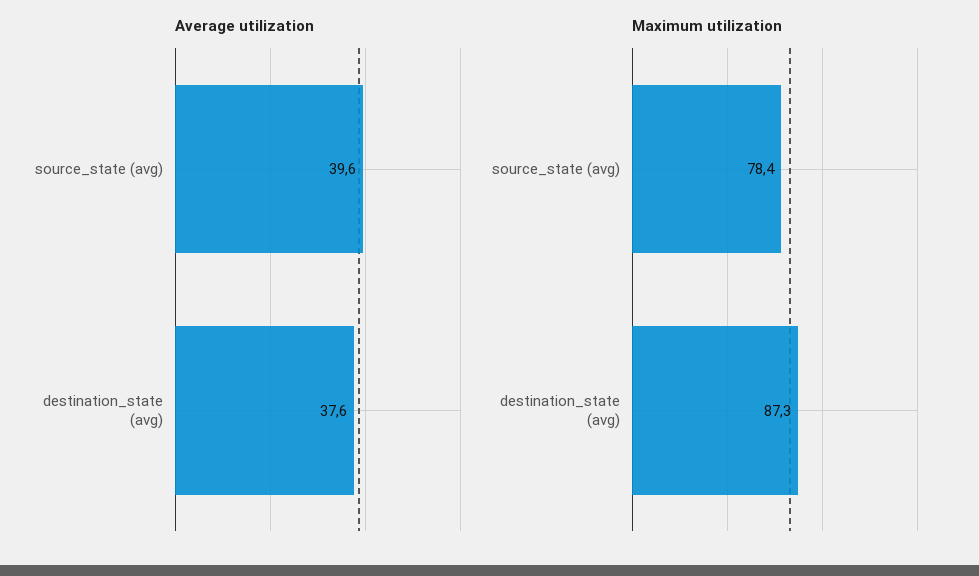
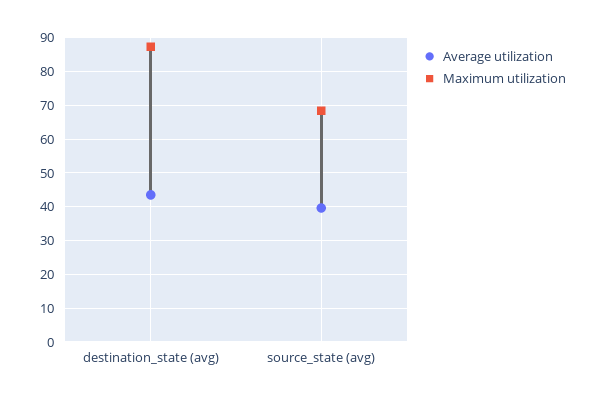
Average utilization, destination_state (avg): 37.6 -> 44
Maximum utilization, source_state (avg): 78.4 -> 68

